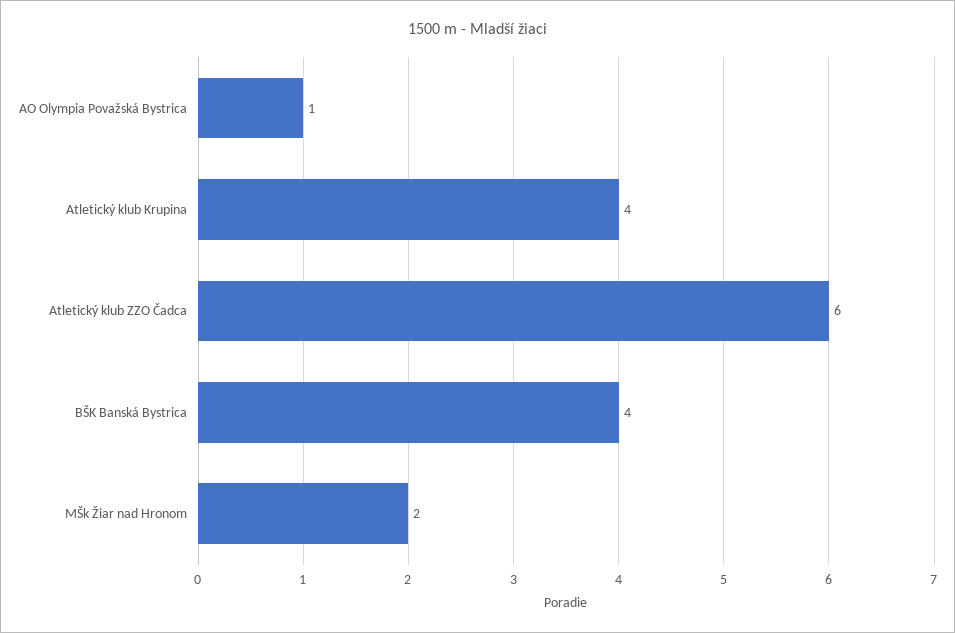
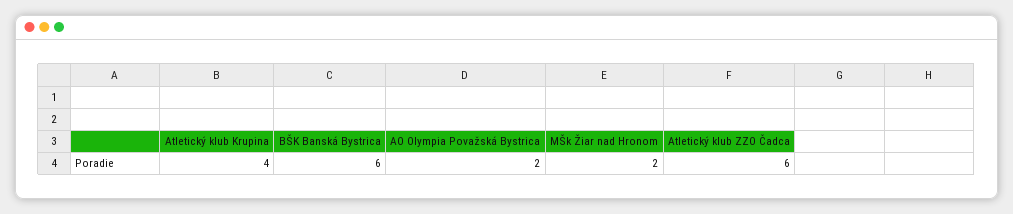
AO Olympia Považská Bystrica: 1 -> 2
BŠK Banská Bystrica: 4 -> 6

